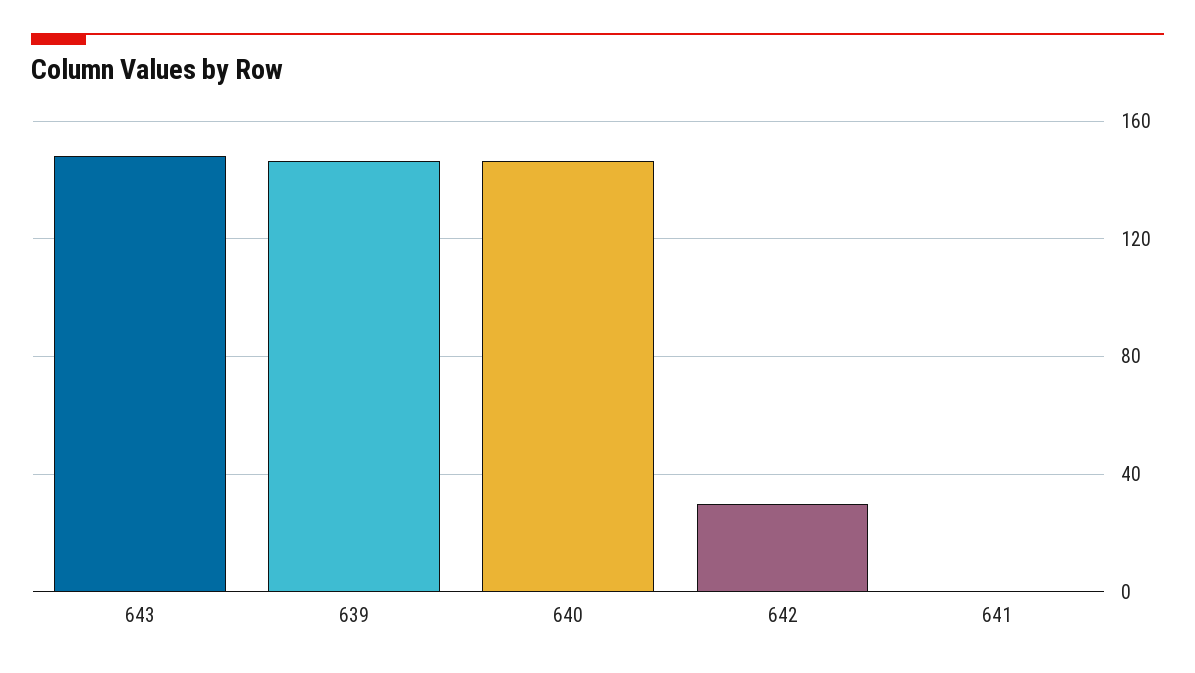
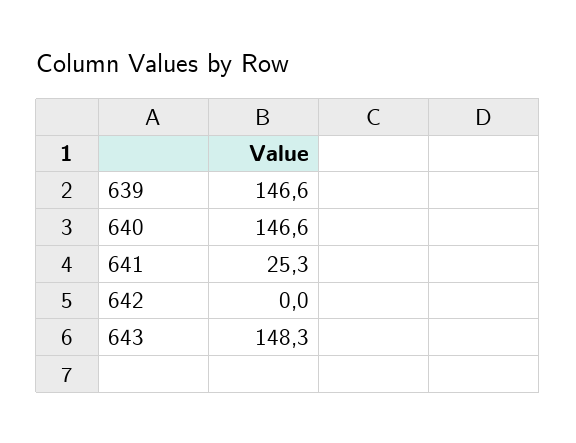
642: 30 -> 0
641: 0 -> 25.3

